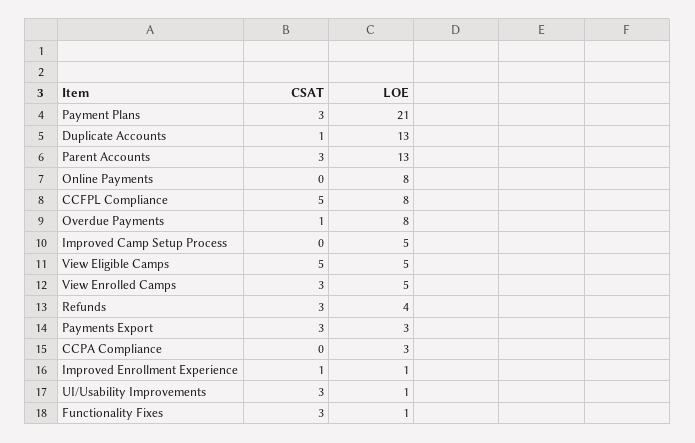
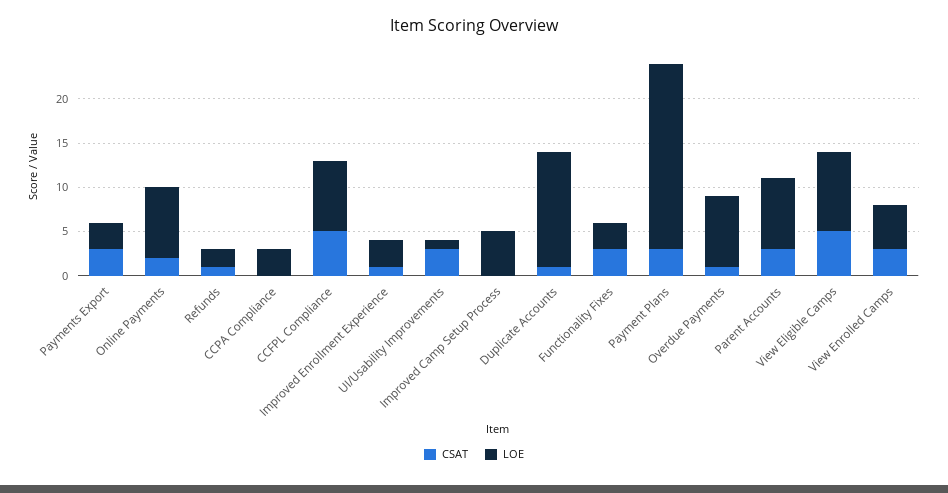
LOE, Parent Accounts: 13 -> 8
CSAT, Online Payments: 0 -> 2
LOE, View Eligible Camps: 5 -> 9
CSAT, Refunds: 3 -> 1
LOE, Refunds: 4 -> 2
LOE, Improved Enrollment Experience: 1 -> 3
LOE, Functionality Fixes: 1 -> 3

